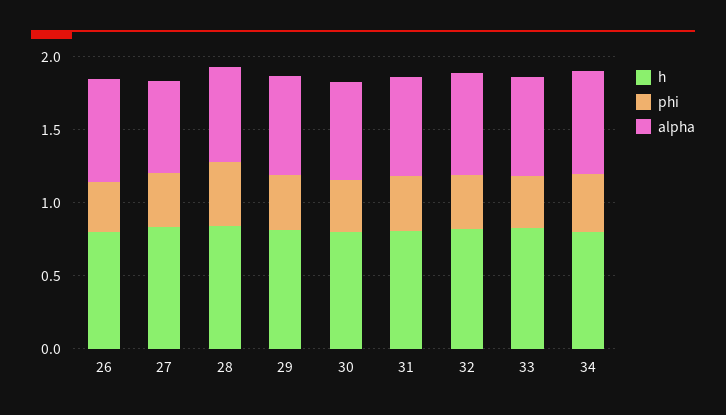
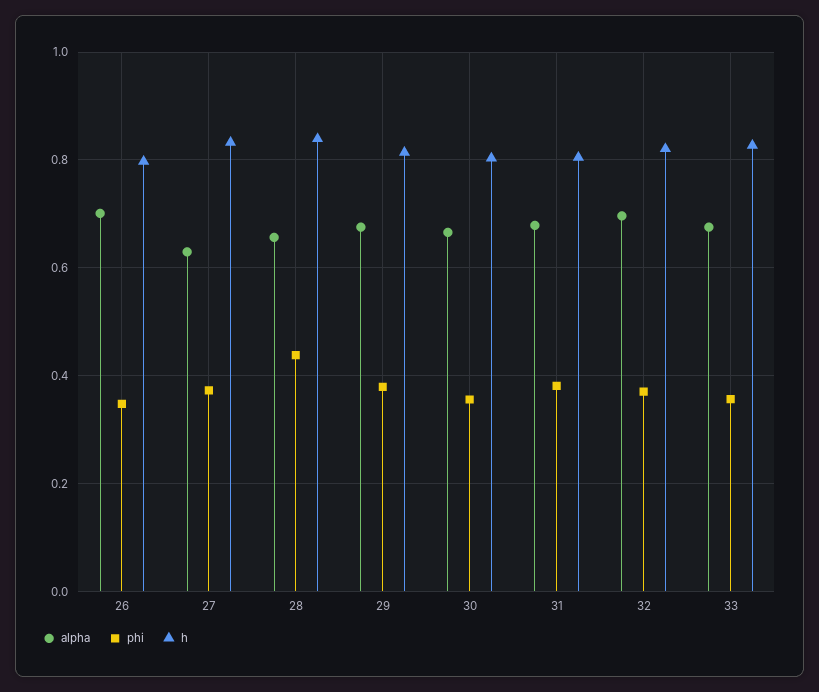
h, 34: 0.8 -> none
phi, 34: 0.4 -> none
alpha, 34: 0.7 -> none

